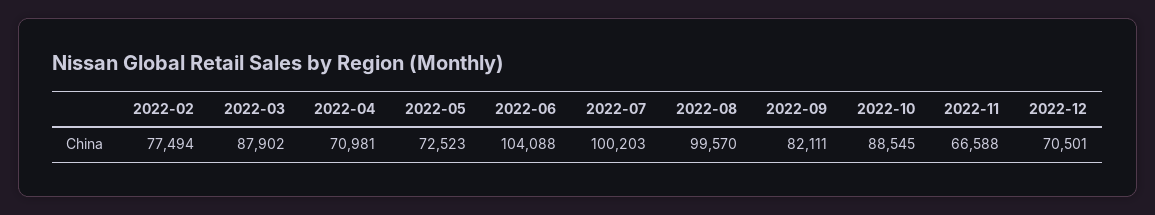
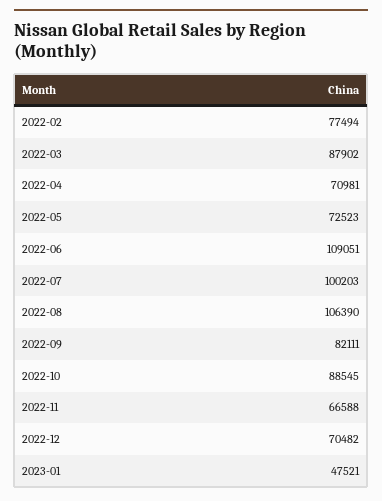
2022-06: 104088 -> 109051
2022-08: 99570 -> 106390
2022-12: 70501 -> 70482
2023-01: none -> 47521

